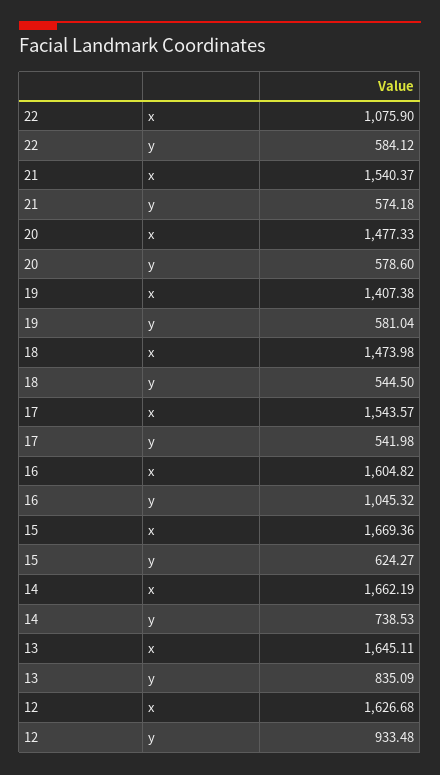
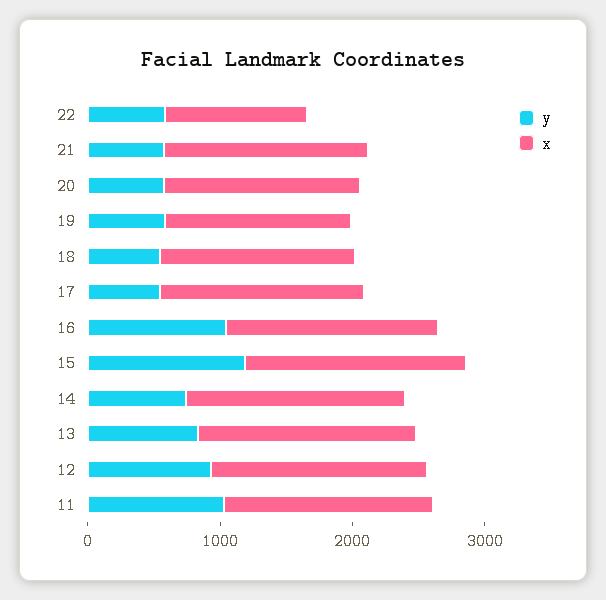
y, 15: 624.27 -> 1200
y, 11: none -> 1000
x, 11: none -> 1600

